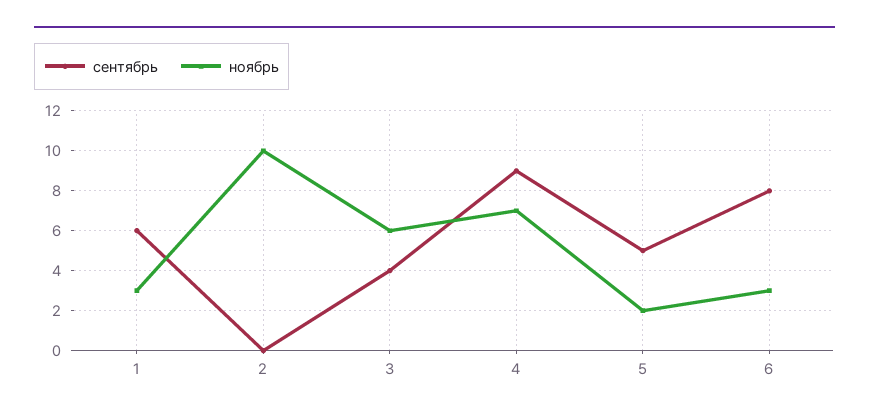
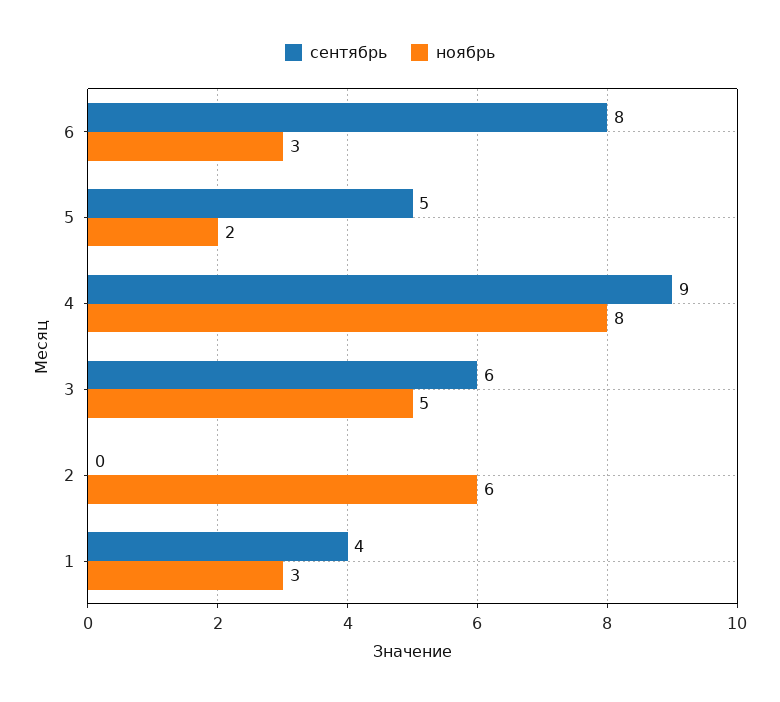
сентябрь, 1: 6 -> 4
ноябрь, 2: 10 -> 6
сентябрь, 3: 4 -> 6
ноябрь, 3: 6 -> 5
ноябрь, 4: 7 -> 8

